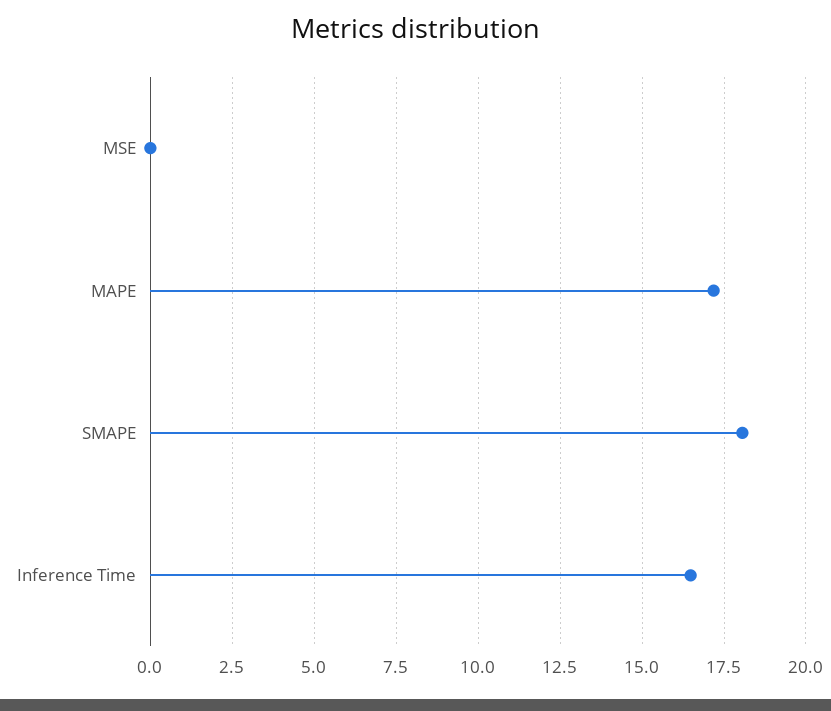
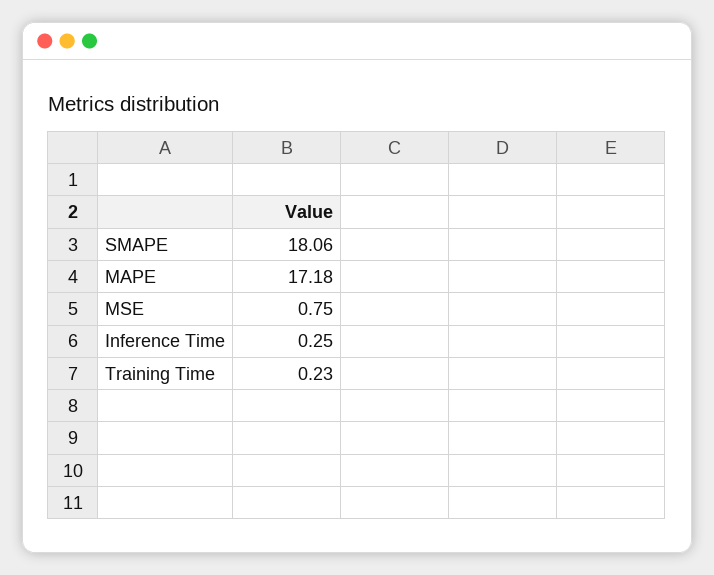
MSE: 0 -> 0.75
Inference Time: 16.5 -> 0.25
Training Time: none -> 0.23

